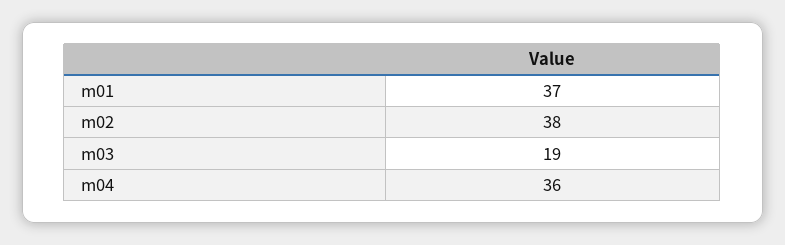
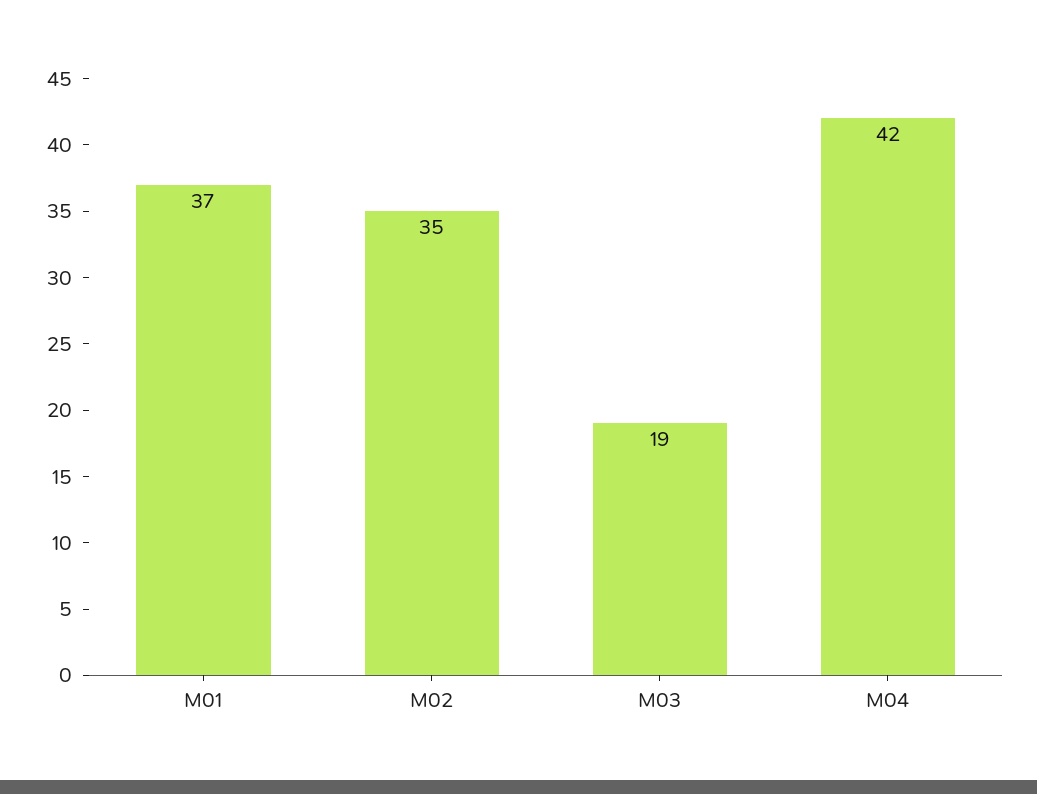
m02: 38 -> 35
m04: 36 -> 42

